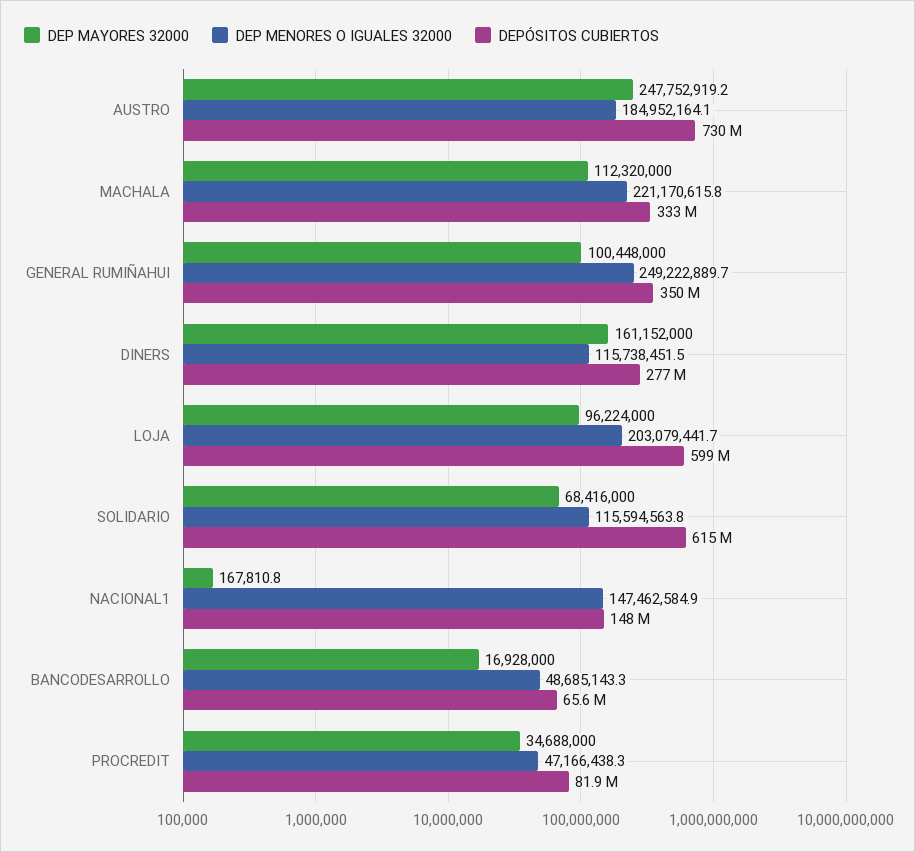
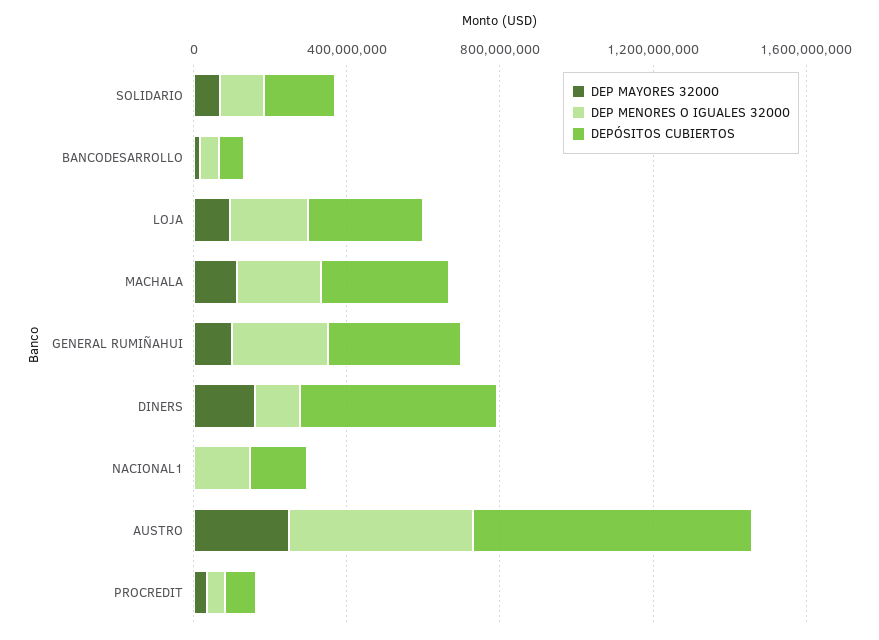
DEP MENORES O IGUALES 32000, AUSTRO: 184952164.1 -> 500000000
DEPÓSITOS CUBIERTOS, DINERS: 277000000 -> 500000000
DEPÓSITOS CUBIERTOS, LOJA: 599000000 -> 300000000
DEPÓSITOS CUBIERTOS, SOLIDARIO: 615000000 -> 200000000

